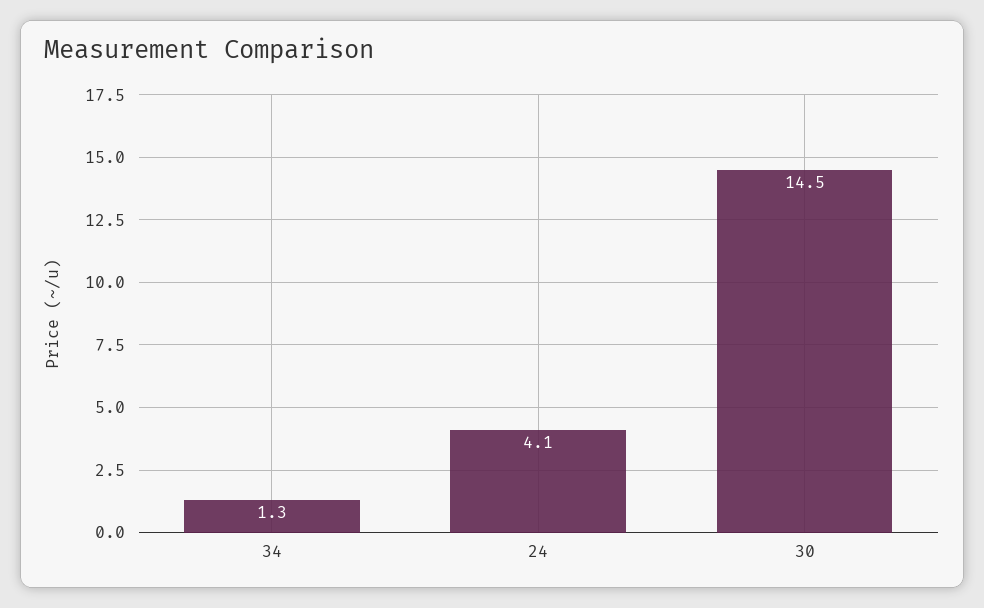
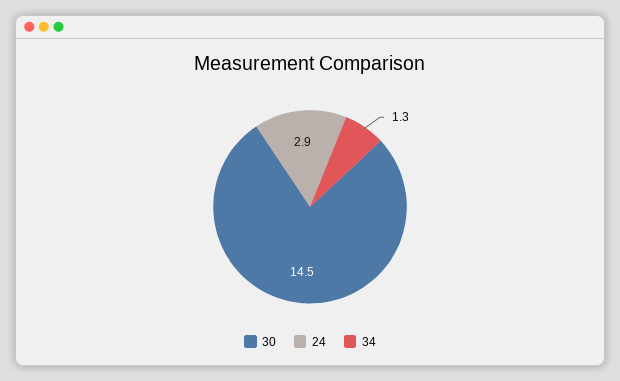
24: 4.1 -> 2.9

